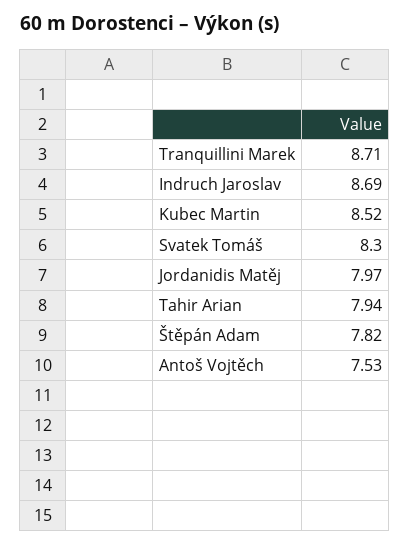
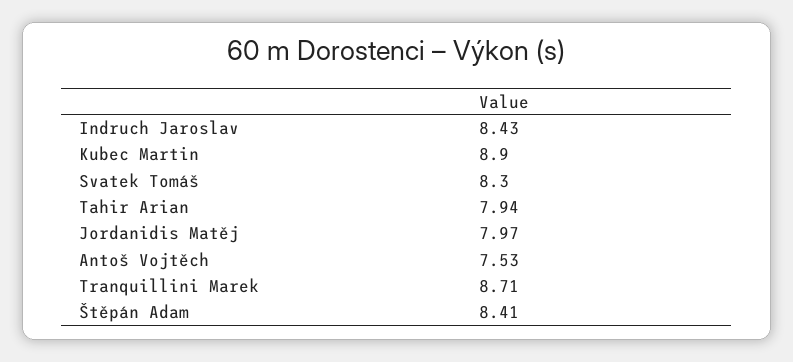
Indruch Jaroslav: 8.69 -> 8.43
Kubec Martin: 8.52 -> 8.9
Štěpán Adam: 7.82 -> 8.41

